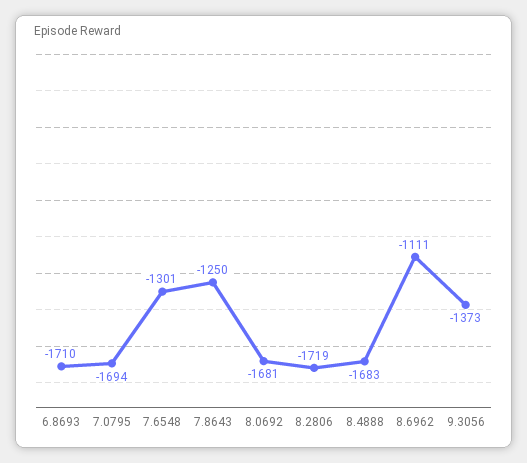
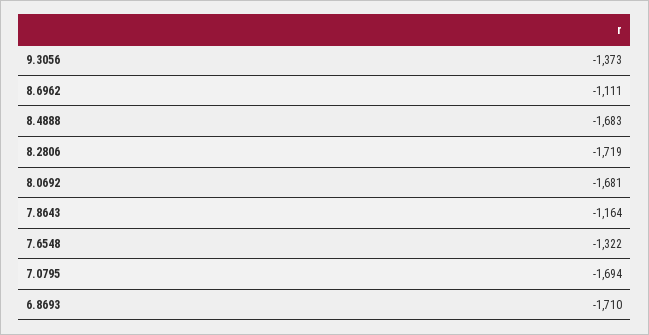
7.6548: -1301 -> -1322
7.8643: -1250 -> -1164

